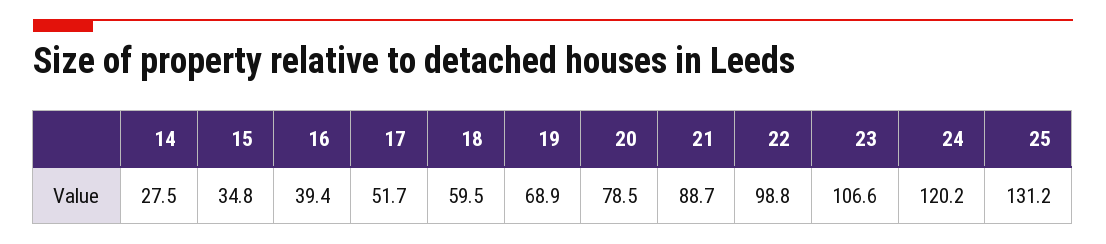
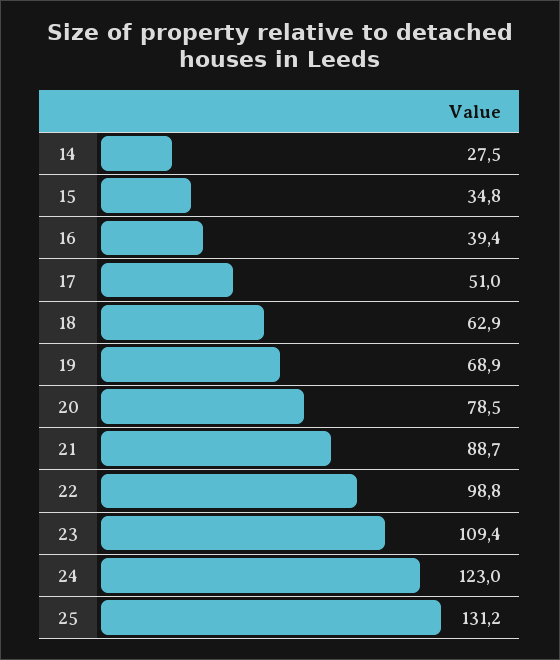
17: 51.7 -> 51
18: 59.5 -> 62.9
23: 106.6 -> 109.4
24: 120.2 -> 123

